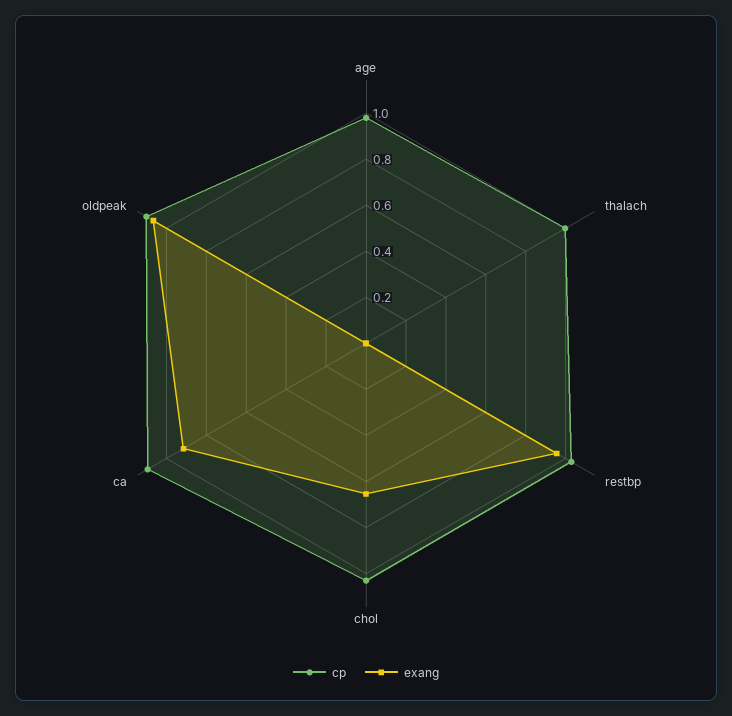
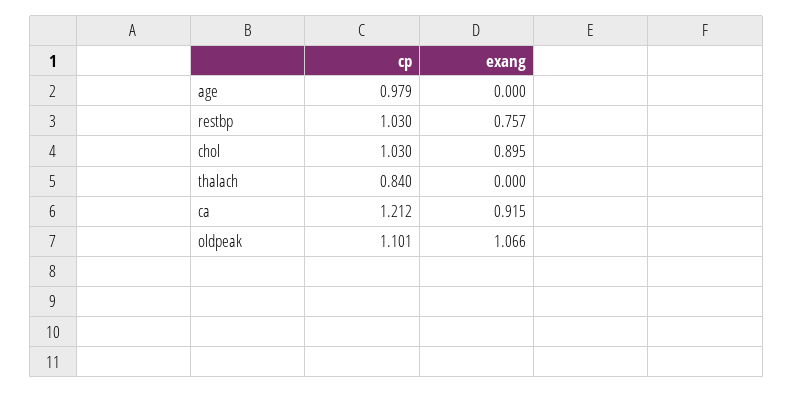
cp, thalach: 1 -> 0.84
exang, restbp: 0.95 -> 0.757
exang, chol: 0.65 -> 0.895
cp, ca: 1.1 -> 1.212

